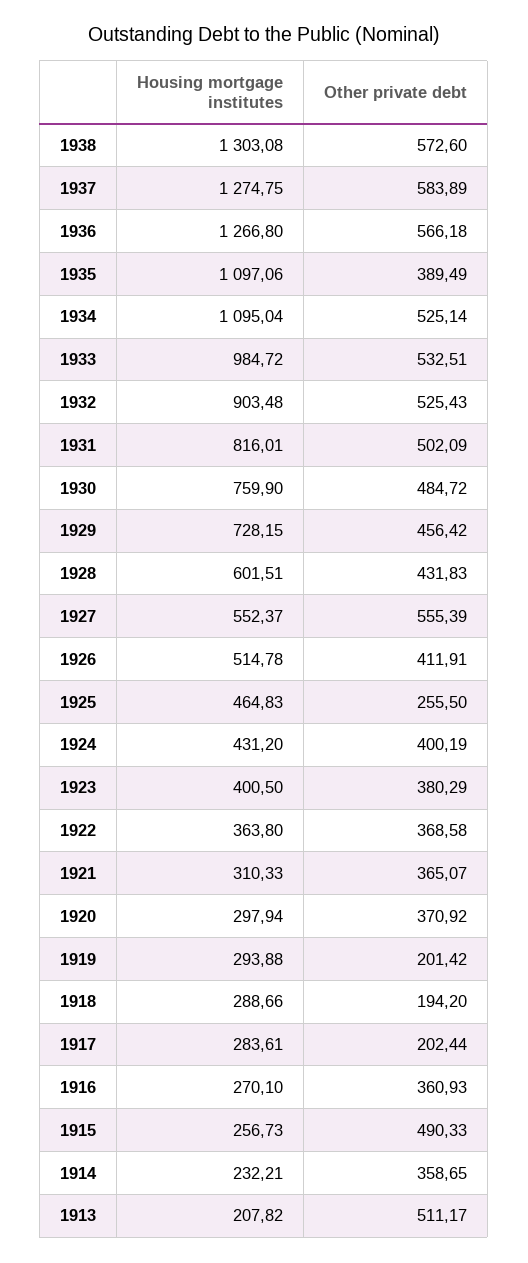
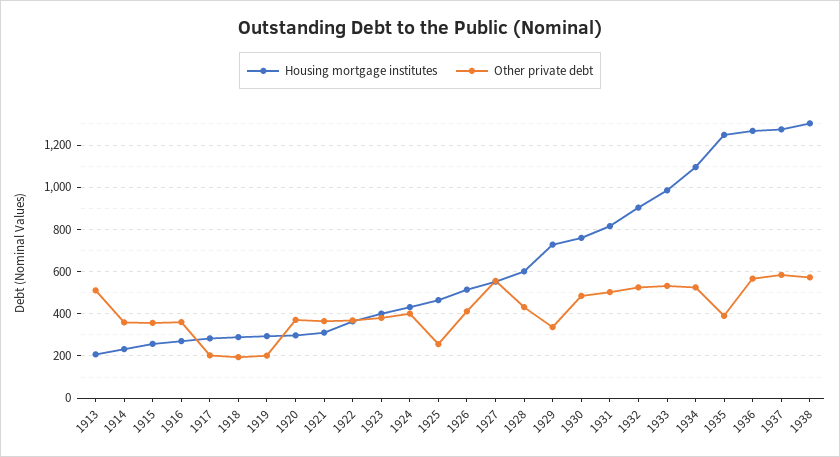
Housing mortgage institutes, 1935: 1097.06 -> 1250
Other private debt, 1929: 456.42 -> 350
Other private debt, 1915: 490.33 -> 350

